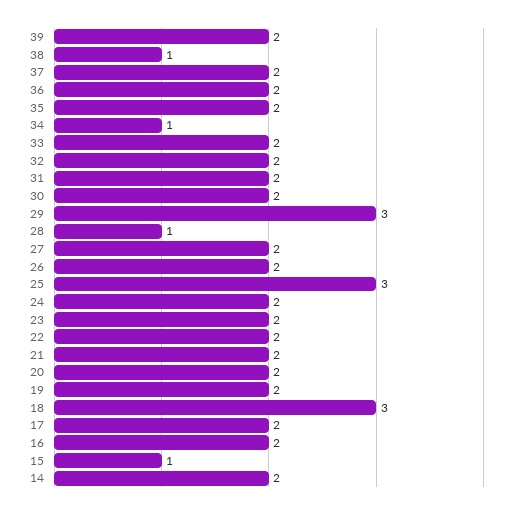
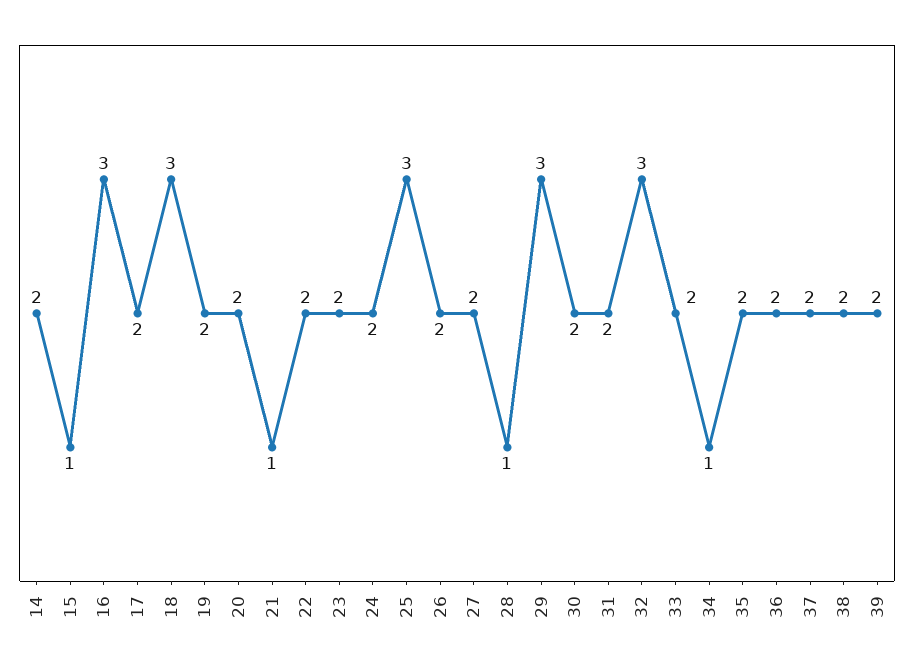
38: 1 -> 2
32: 2 -> 3
21: 2 -> 1
16: 2 -> 3

